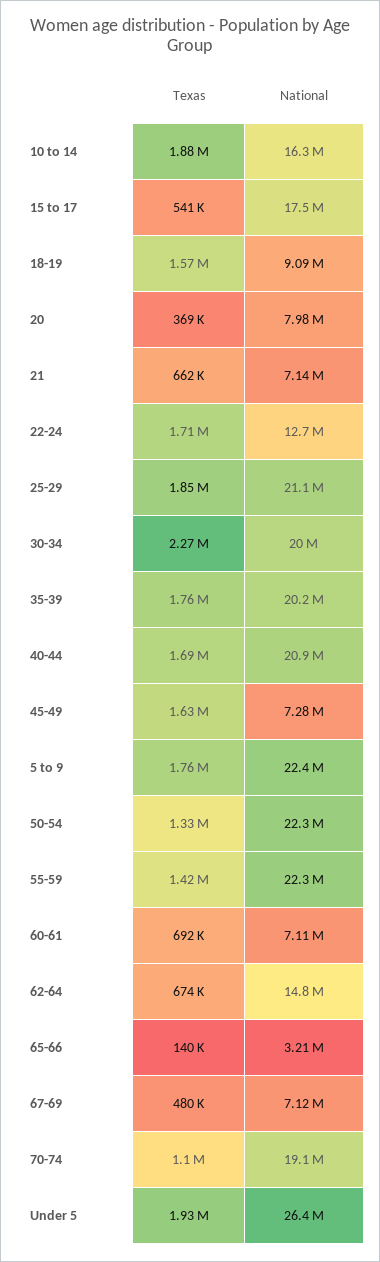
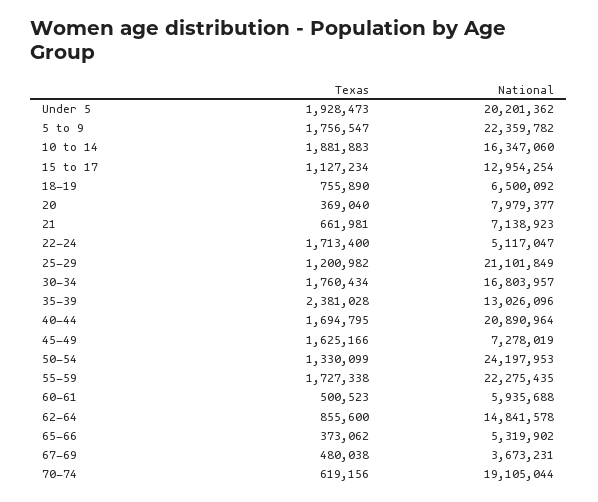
Texas, 15 to 17: 541000 -> 1127234
National, 15 to 17: 17500000 -> 12954254
Texas, 18-19: 1570000 -> 755890
National, 18-19: 9090000 -> 6500092
National, 22-24: 12700000 -> 5117047
Texas, 25-29: 1850000 -> 1200982
Texas, 30-34: 2270000 -> 1760434
National, 30-34: 20000000 -> 16803957
Texas, 35-39: 1760000 -> 2381028
National, 35-39: 20200000 -> 13026096
National, 50-54: 22300000 -> 24197953
Texas, 55-59: 1420000 -> 1727338
Texas, 60-61: 692000 -> 500523
National, 60-61: 7110000 -> 5935688
Texas, 62-64: 674000 -> 855600
Texas, 65-66: 140000 -> 373062
National, 65-66: 3210000 -> 5319902
National, 67-69: 7120000 -> 3673231
Texas, 70-74: 1100000 -> 619156
National, Under 5: 26400000 -> 20201362

